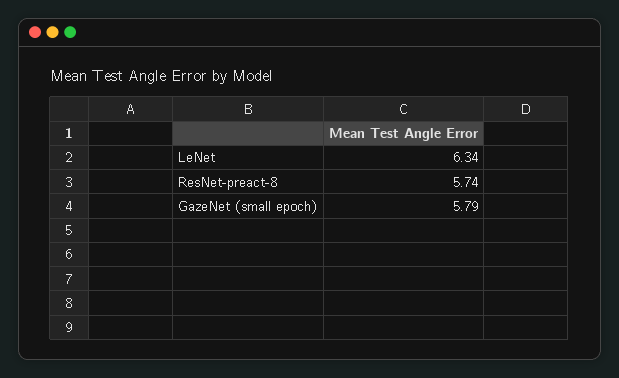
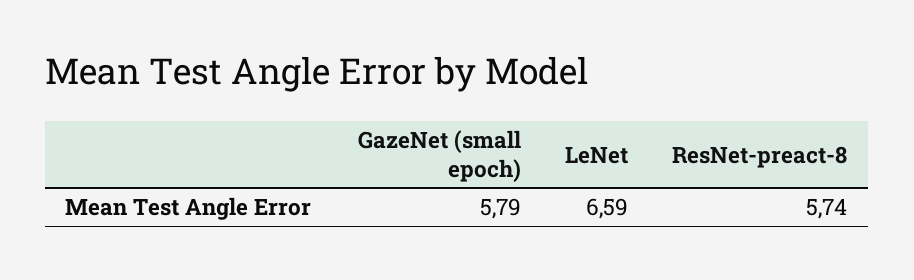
LeNet: 6.34 -> 6.59

